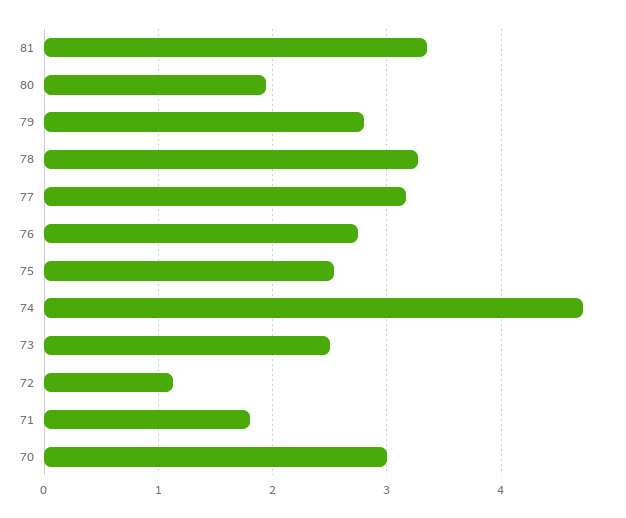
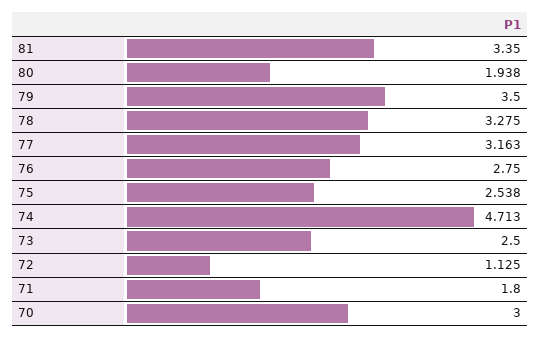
79: 2.8 -> 3.5

